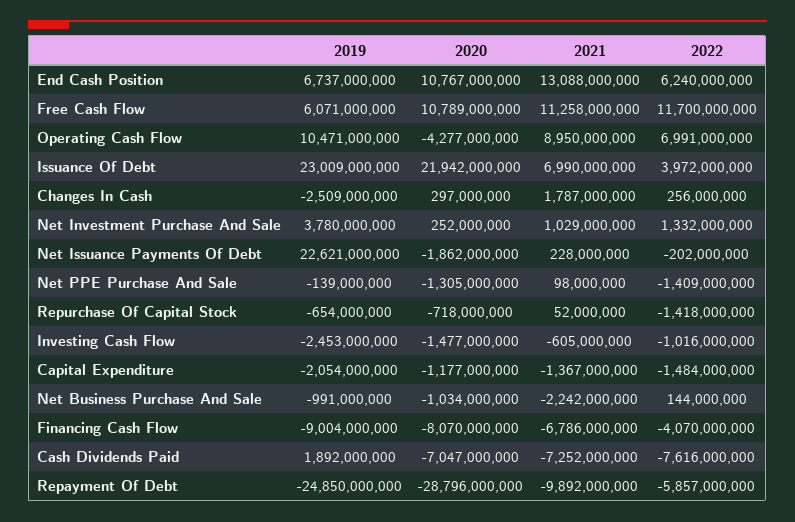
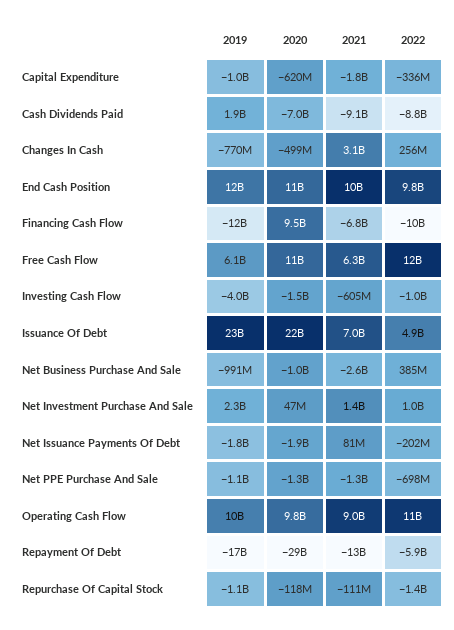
2019, End Cash Position: 6737000000 -> 12000000000
2021, End Cash Position: 13088000000 -> 10000000000
2022, End Cash Position: 6240000000 -> 9800000000
2021, Free Cash Flow: 11258000000 -> 6300000000
2020, Operating Cash Flow: -4277000000 -> 9800000000
2022, Operating Cash Flow: 6991000000 -> 11000000000
2022, Issuance Of Debt: 3972000000 -> 4900000000
2019, Changes In Cash: -2509000000 -> -770000000
2020, Changes In Cash: 297000000 -> -499000000
2021, Changes In Cash: 1787000000 -> 3100000000
2019, Net Investment Purchase And Sale: 3780000000 -> 2300000000
2020, Net Investment Purchase And Sale: 252000000 -> 47000000
2021, Net Investment Purchase And Sale: 1029000000 -> 1400000000
2022, Net Investment Purchase And Sale: 1332000000 -> 1000000000
2019, Net Issuance Payments Of Debt: 22621000000 -> -1800000000
2021, Net Issuance Payments Of Debt: 228000000 -> 81000000
2019, Net PPE Purchase And Sale: -139000000 -> -1100000000
2021, Net PPE Purchase And Sale: 98000000 -> -1300000000
2022, Net PPE Purchase And Sale: -1409000000 -> -698000000
2019, Repurchase Of Capital Stock: -654000000 -> -1100000000
2020, Repurchase Of Capital Stock: -718000000 -> -118000000
2021, Repurchase Of Capital Stock: 52000000 -> -111000000
2019, Investing Cash Flow: -2453000000 -> -4000000000
2019, Capital Expenditure: -2054000000 -> -1000000000
2020, Capital Expenditure: -1177000000 -> -620000000
2021, Capital Expenditure: -1367000000 -> -1800000000
2022, Capital Expenditure: -1484000000 -> -336000000
2021, Net Business Purchase And Sale: -2242000000 -> -2600000000
2022, Net Business Purchase And Sale: 144000000 -> 385000000
2019, Financing Cash Flow: -9004000000 -> -12000000000
2020, Financing Cash Flow: -8070000000 -> 9500000000
2022, Financing Cash Flow: -4070000000 -> -10000000000
2021, Cash Dividends Paid: -7252000000 -> -9100000000
2022, Cash Dividends Paid: -7616000000 -> -8800000000
2019, Repayment Of Debt: -24850000000 -> -17000000000
2021, Repayment Of Debt: -9892000000 -> -13000000000

